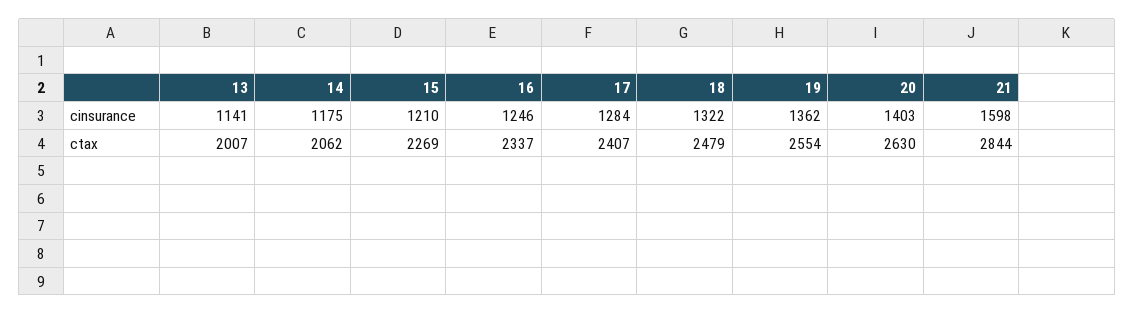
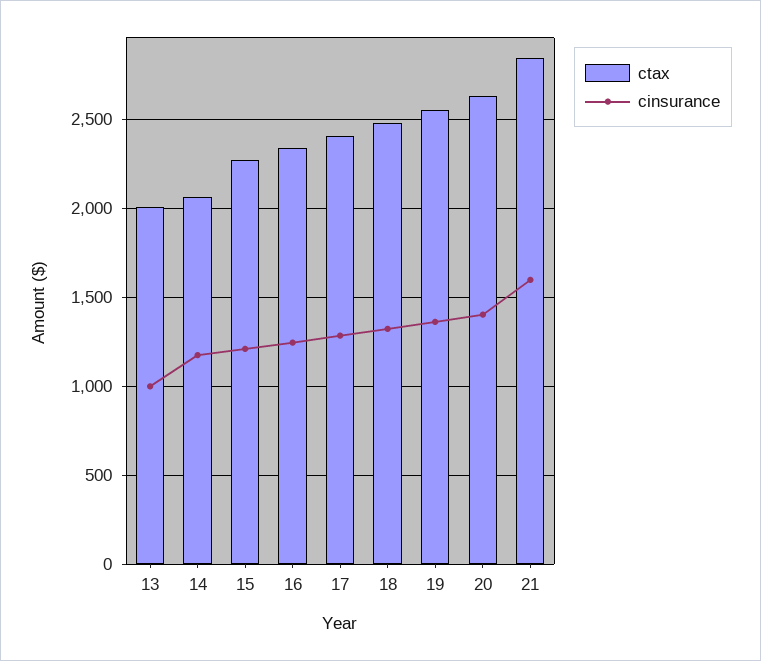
cinsurance, 13: 1141 -> 1000

